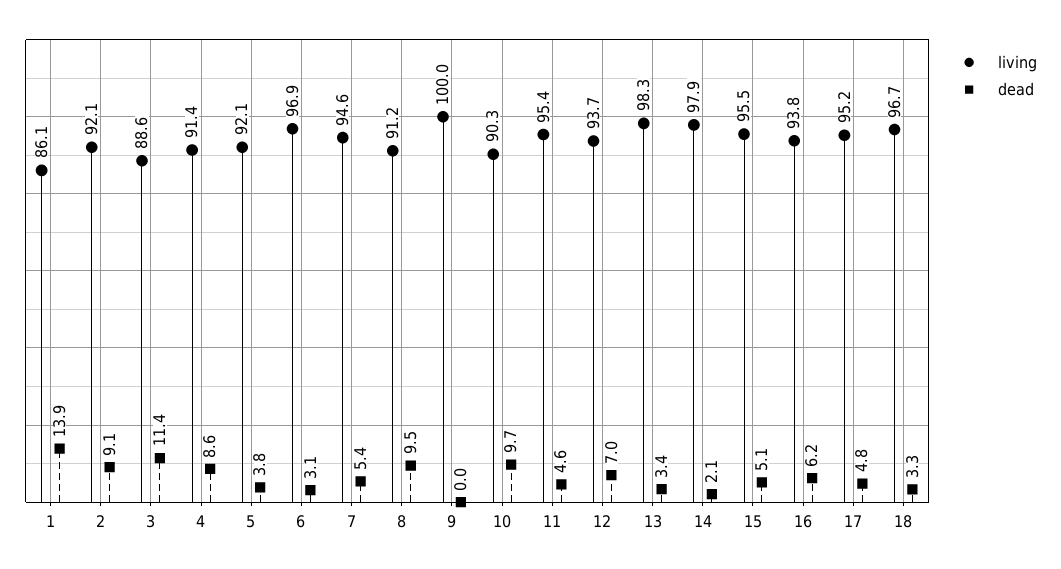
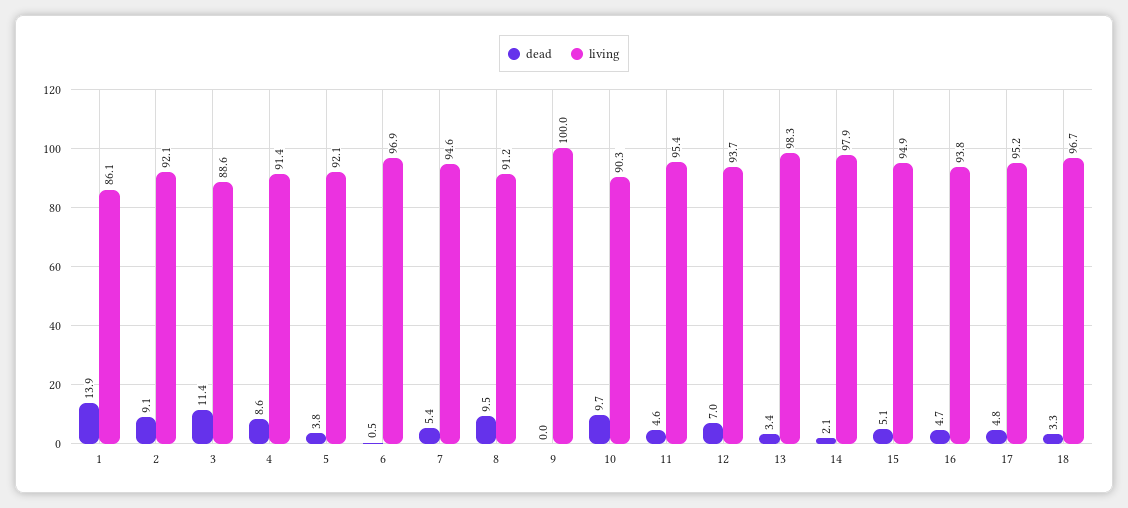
dead, 6: 3.1 -> 0.5
living, 15: 95.5 -> 94.9
dead, 16: 6.2 -> 4.7

